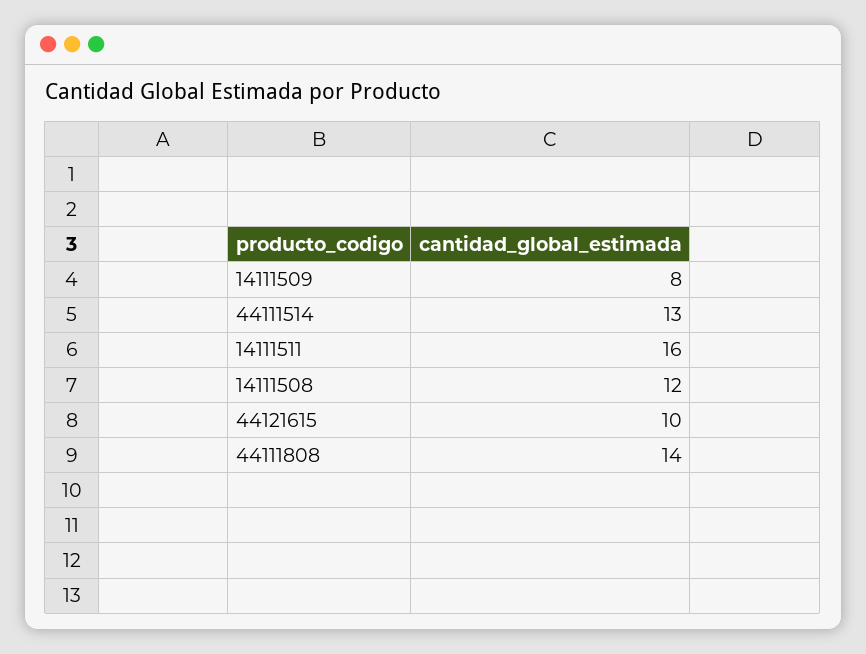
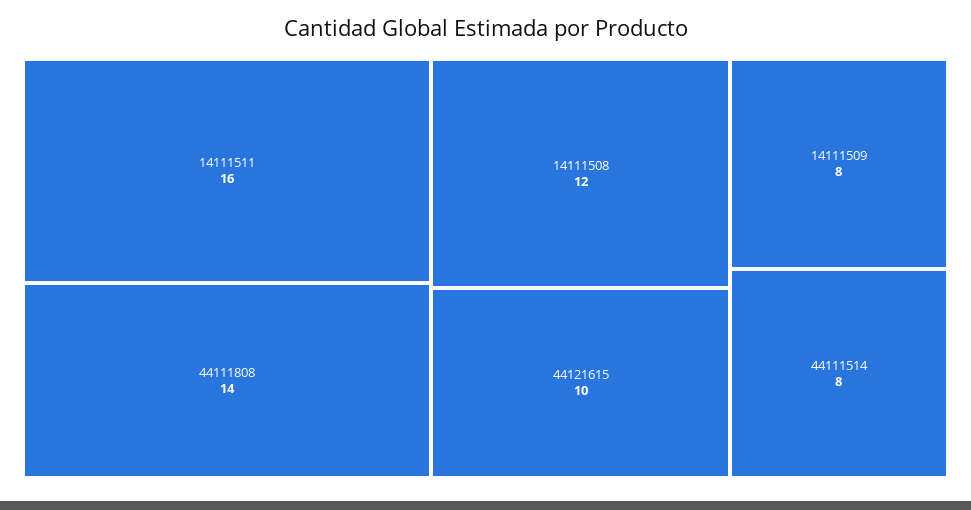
44111514: 13 -> 8

